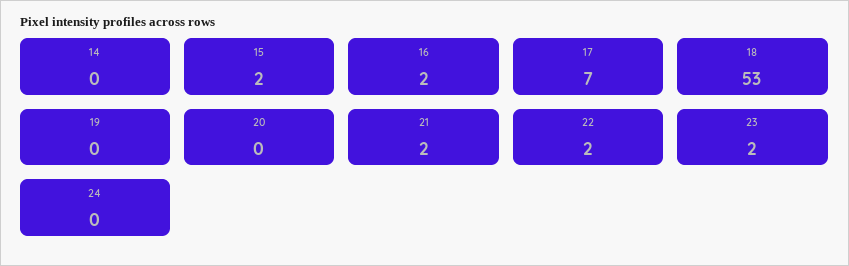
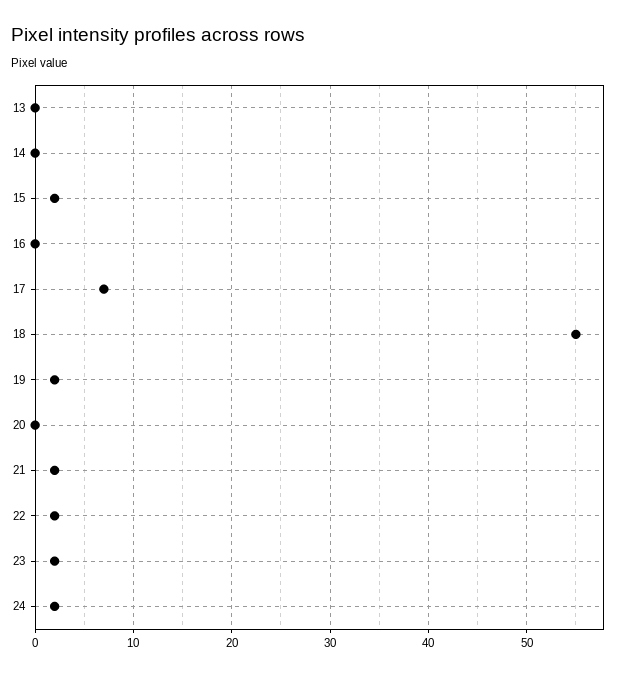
16: 2 -> 0
18: 53 -> 55
19: 0 -> 2
24: 0 -> 2
13: none -> 0

